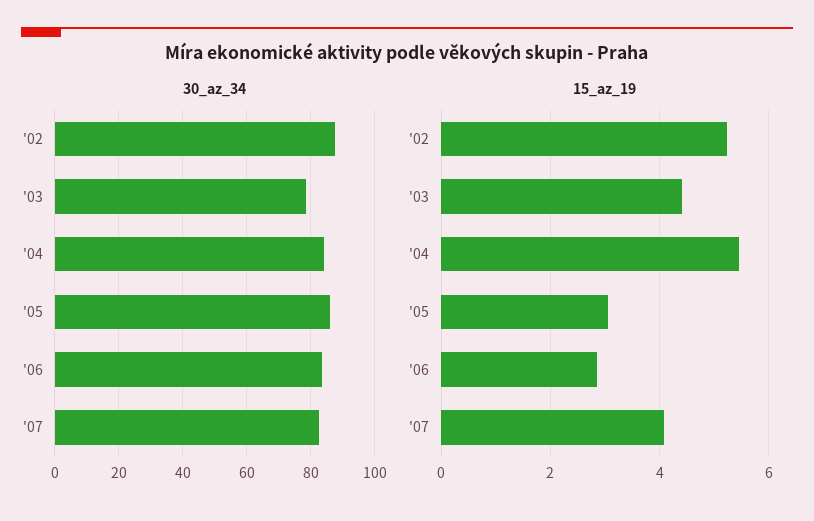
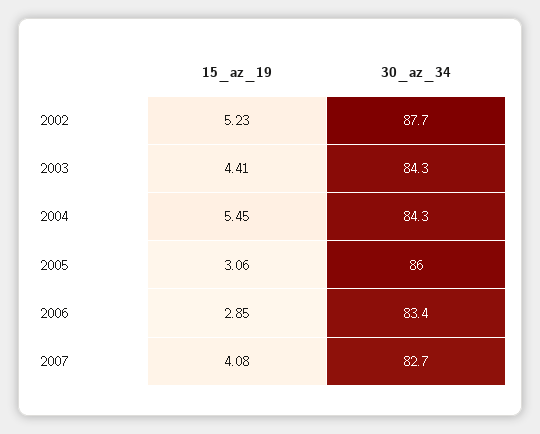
30_az_34, '03: 78 -> 84.3

